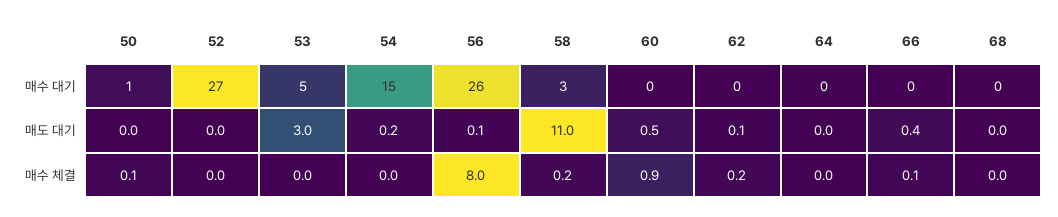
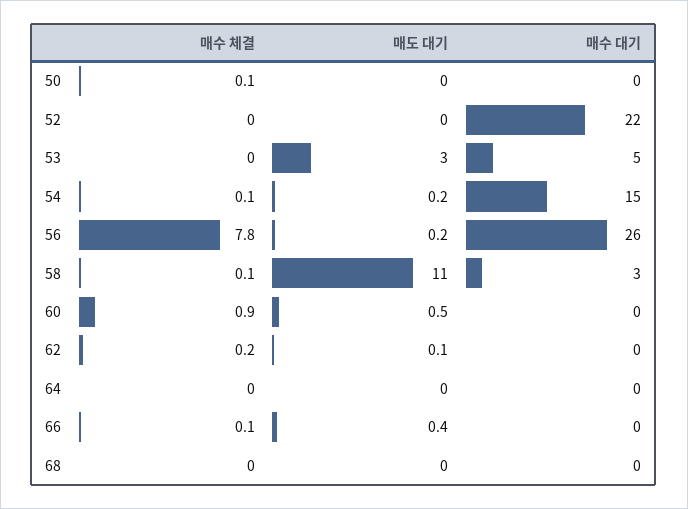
50, 매수 대기: 1 -> 0
52, 매수 대기: 27 -> 22
56, 매도 대기: 0.1 -> 0.2
54, 매수 체결: 0 -> 0.1
56, 매수 체결: 8 -> 7.8
58, 매수 체결: 0.2 -> 0.1

